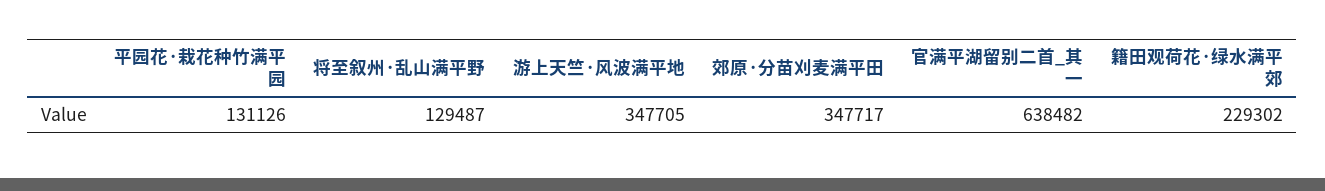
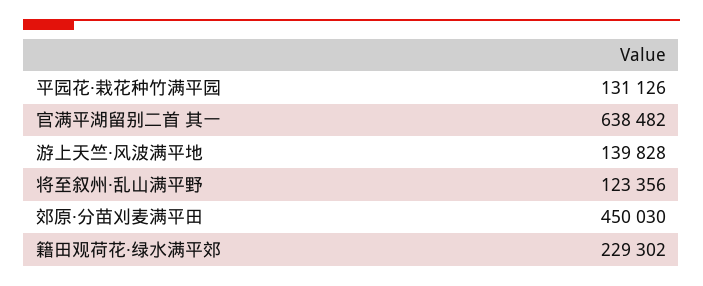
将至叙州·乱山满平野: 129487 -> 123356
游上天竺·风波满平地: 347705 -> 139828
郊原·分苗刈麦满平田: 347717 -> 450030

